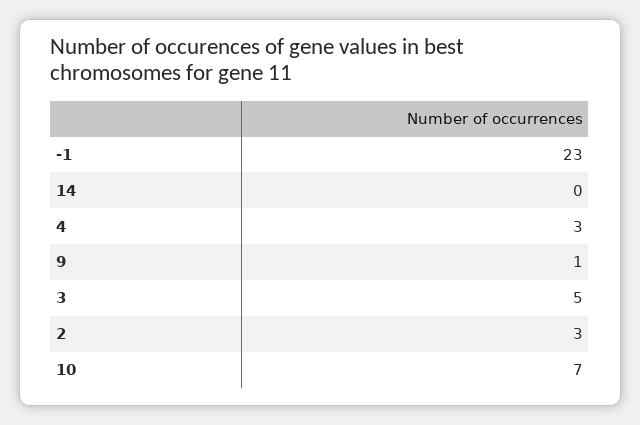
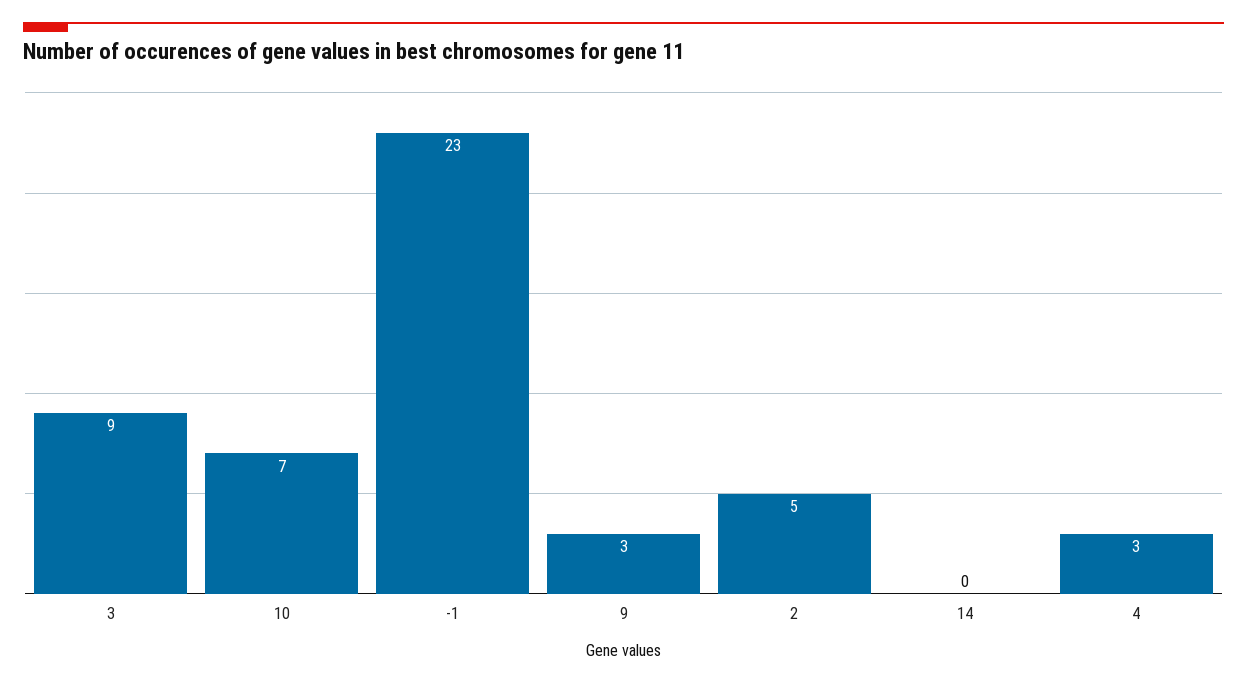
9: 1 -> 3
3: 5 -> 9
2: 3 -> 5

